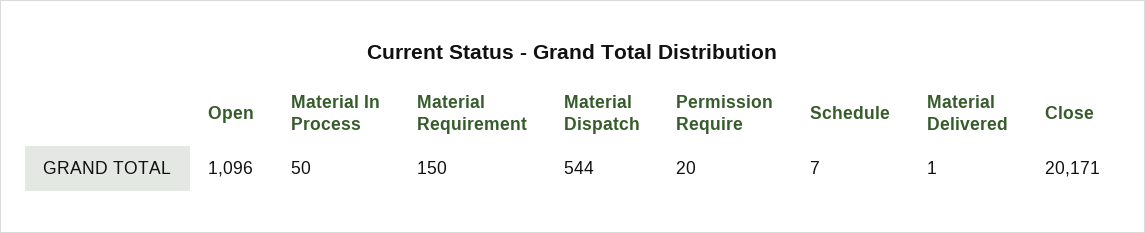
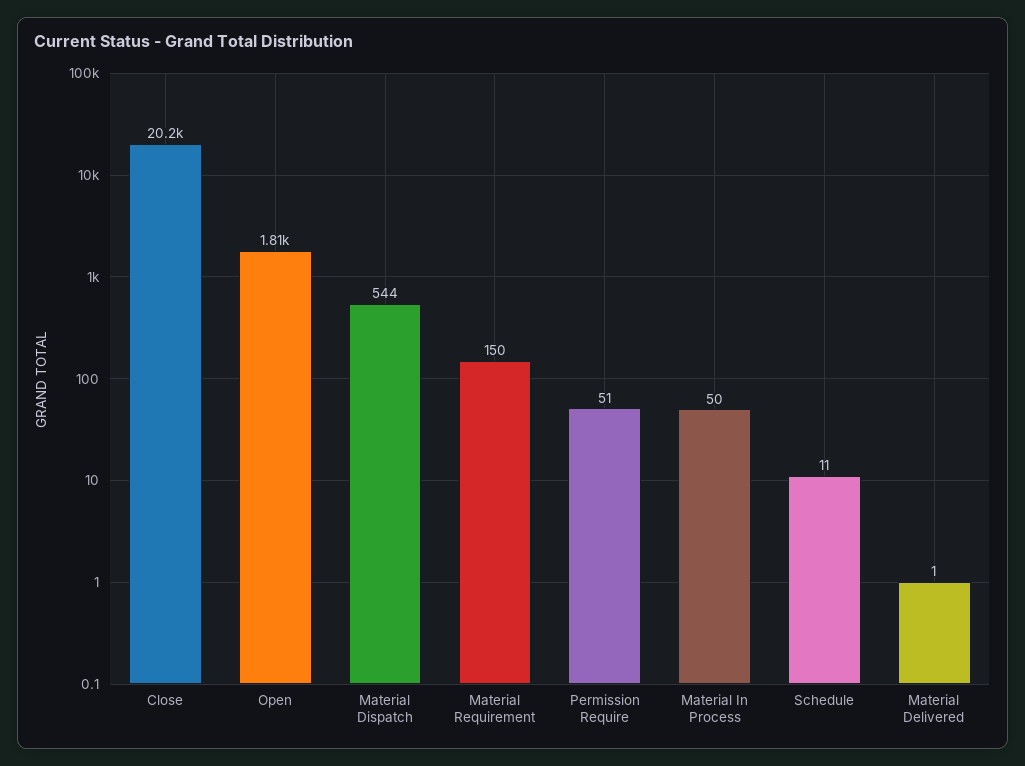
Open: 1096 -> 1810
Permission Require: 20 -> 51
Schedule: 7 -> 11

